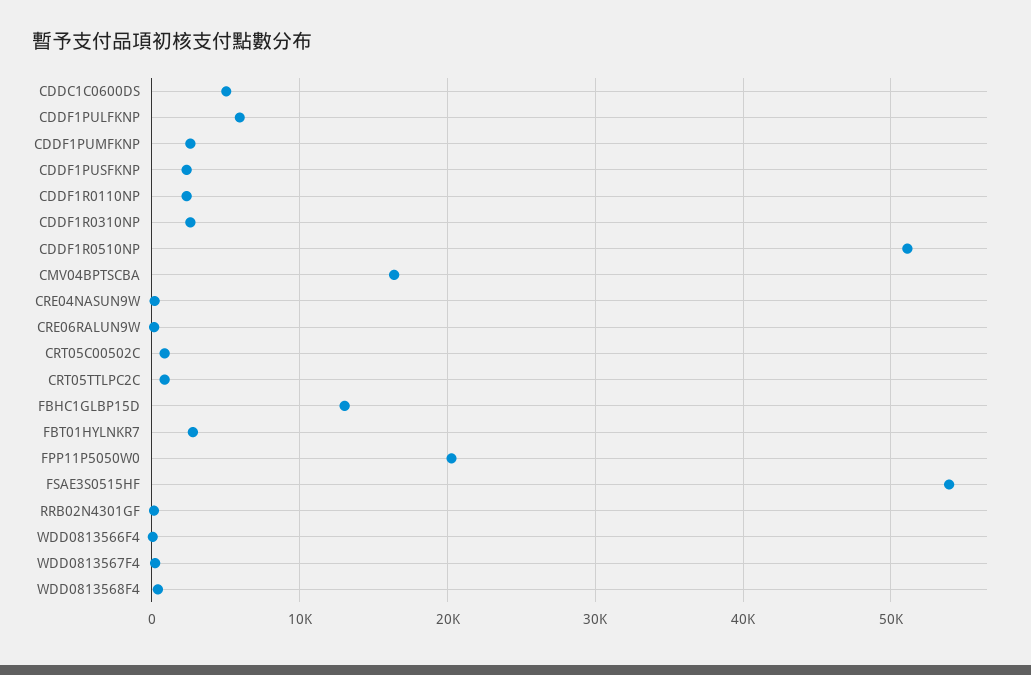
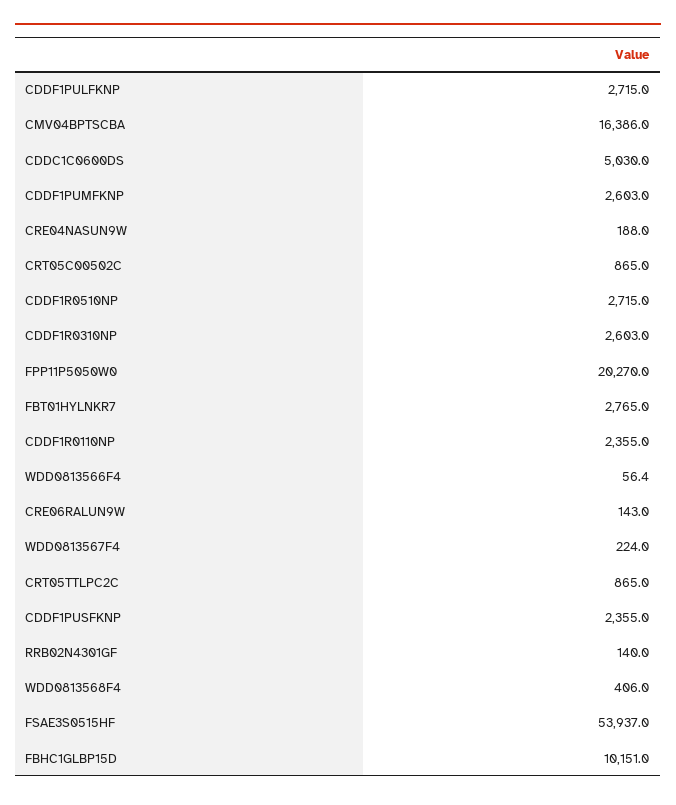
CDDF1PULFKNP: 6000 -> 2715
CDDF1R0510NP: 51000 -> 2715
FBHC1GLBP15D: 13000 -> 10151

